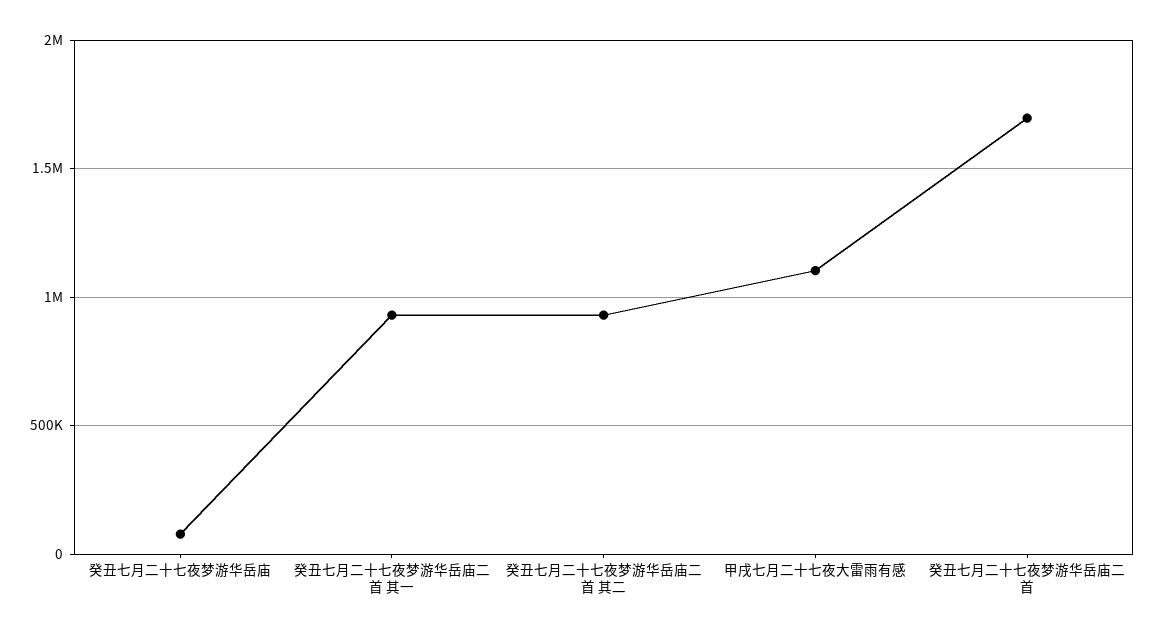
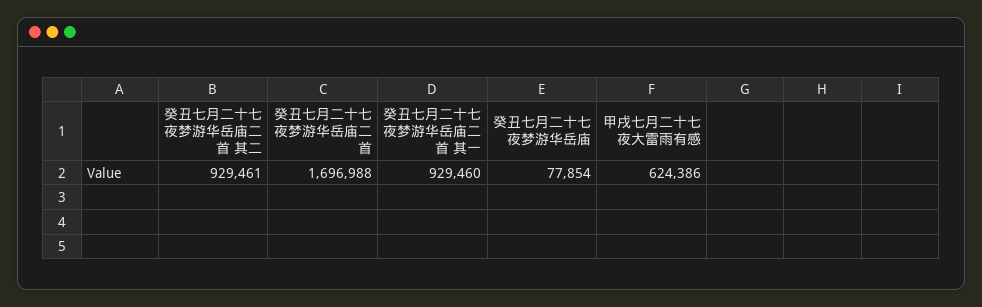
甲戌七月二十七夜大雷雨有感: 1100000 -> 624386

